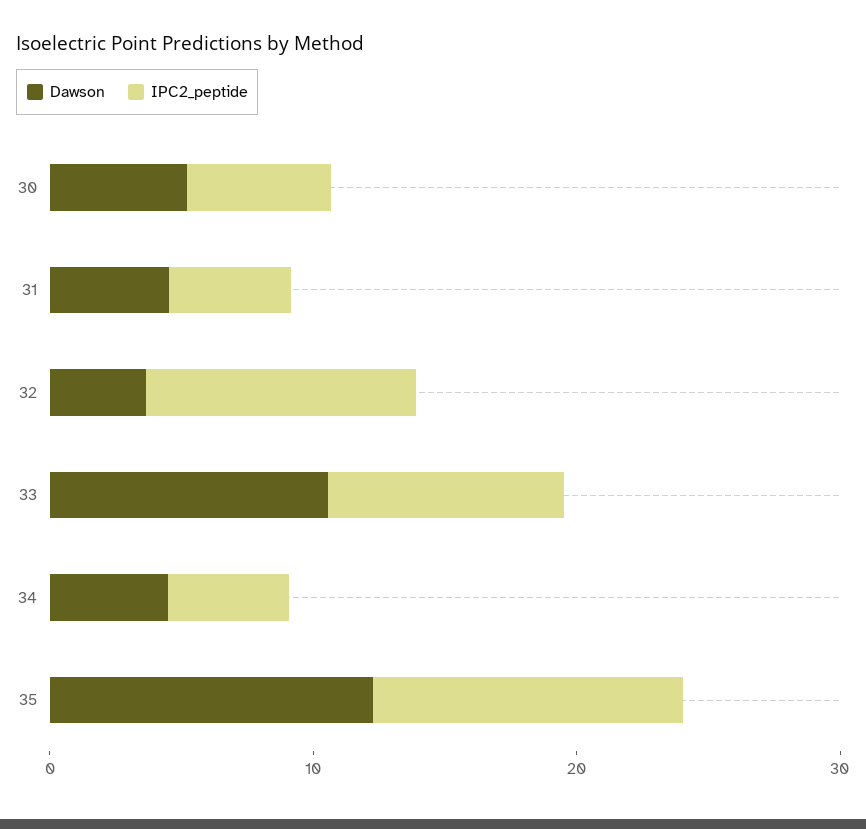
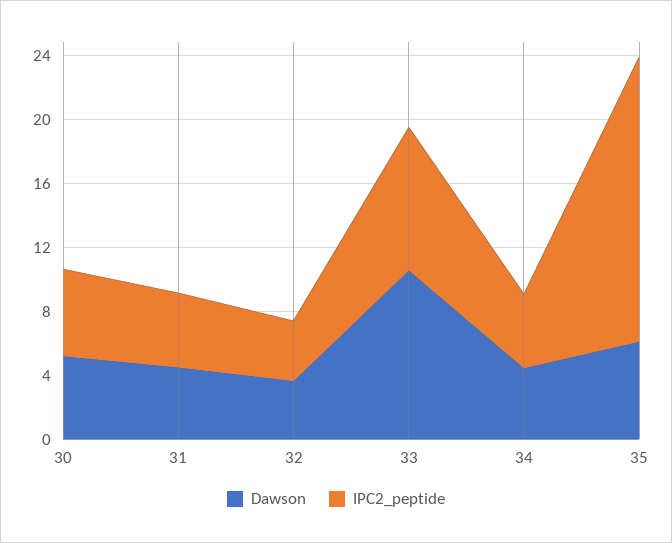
IPC2_peptide, 32: 10 -> 4
Dawson, 35: 12 -> 6
IPC2_peptide, 35: 12 -> 18

